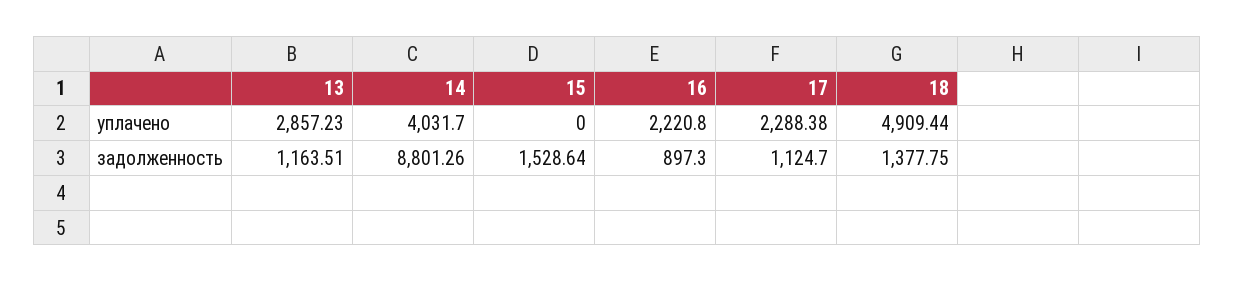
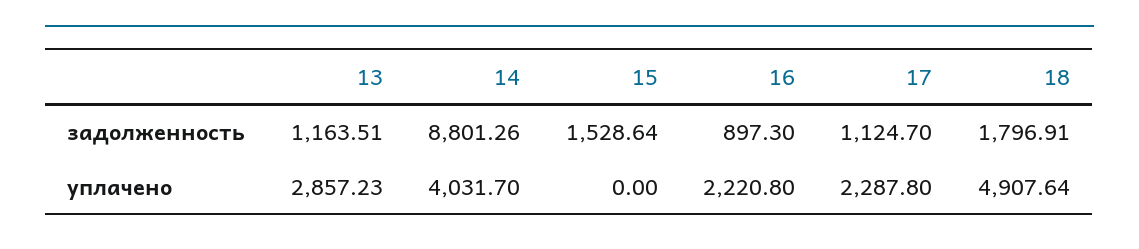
17, уплачено: 2288.38 -> 2287.8
18, уплачено: 4909.44 -> 4907.64
18, задолженность: 1377.75 -> 1796.91

